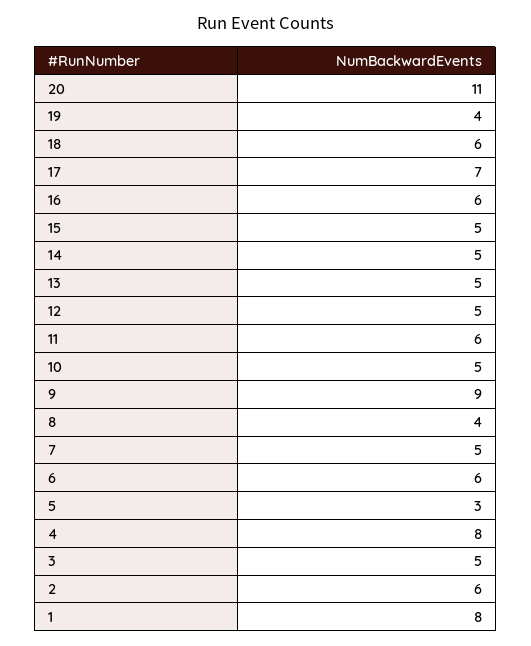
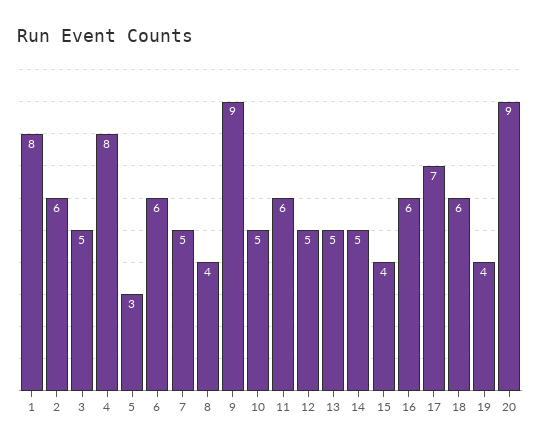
20: 11 -> 9
15: 5 -> 4

